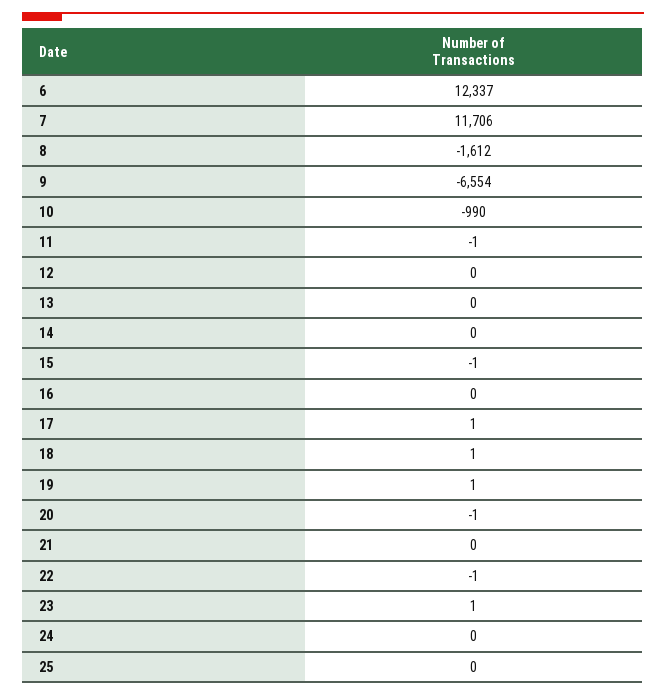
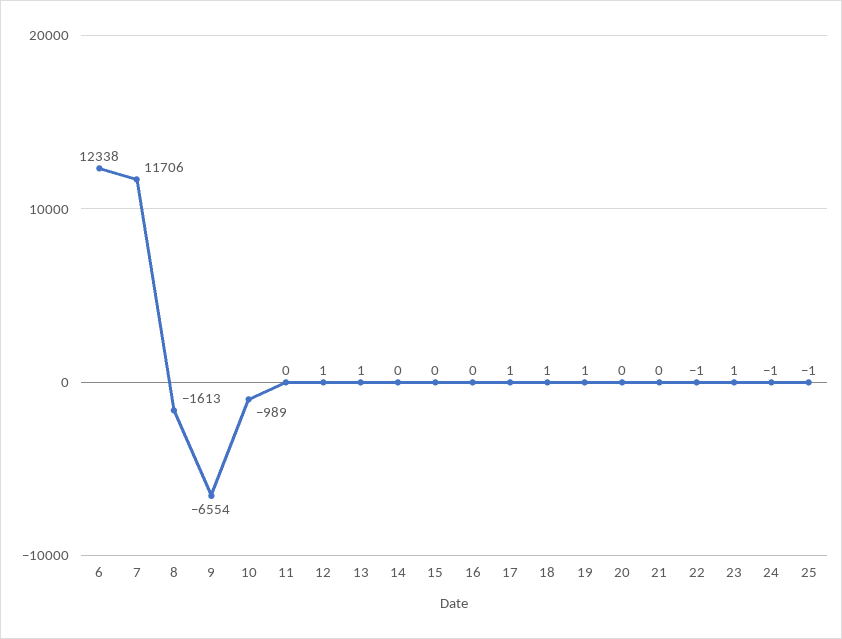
6: 12337 -> 12338
8: -1612 -> -1613
10: -990 -> -989
11: -1 -> 0
12: 0 -> 1
13: 0 -> 1
15: -1 -> 0
20: -1 -> 0
24: 0 -> -1
25: 0 -> -1

